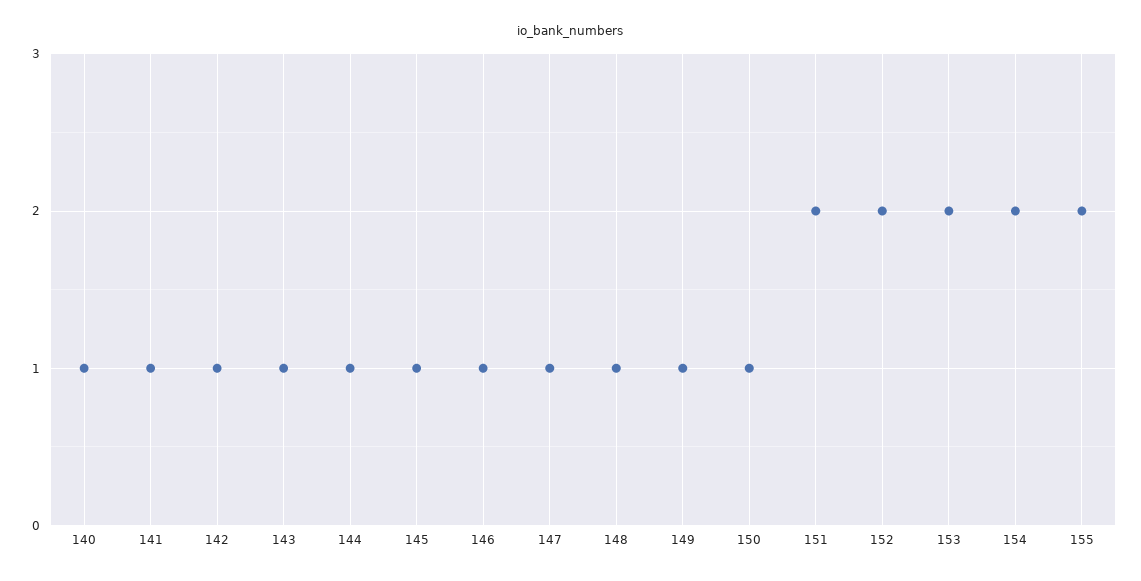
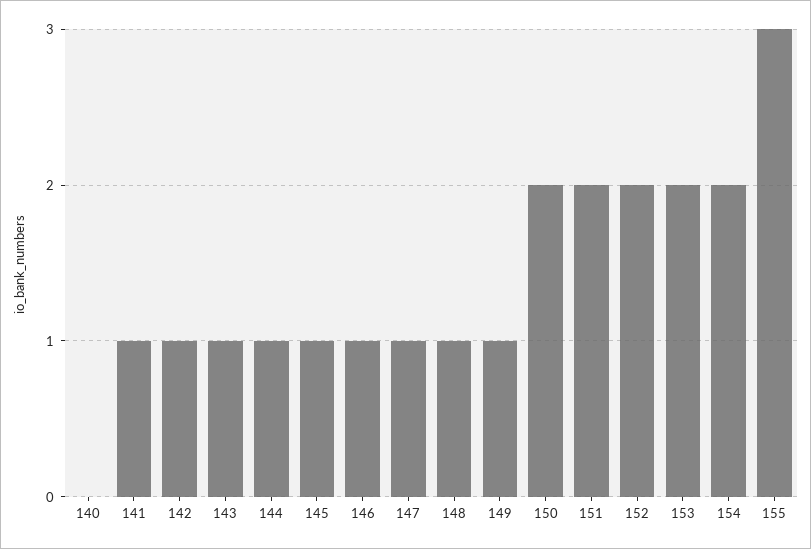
140: 1 -> 0
150: 1 -> 2
155: 2 -> 3

